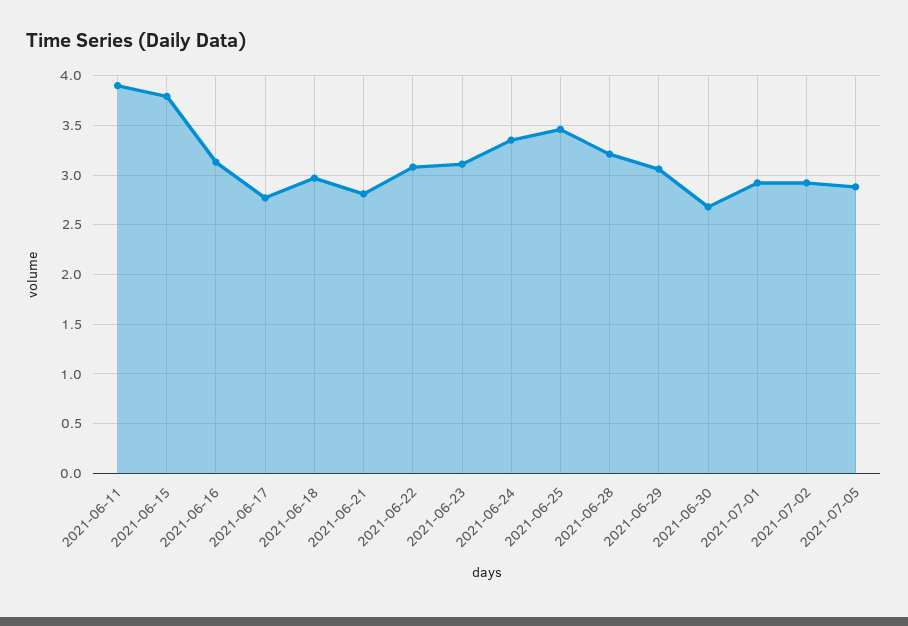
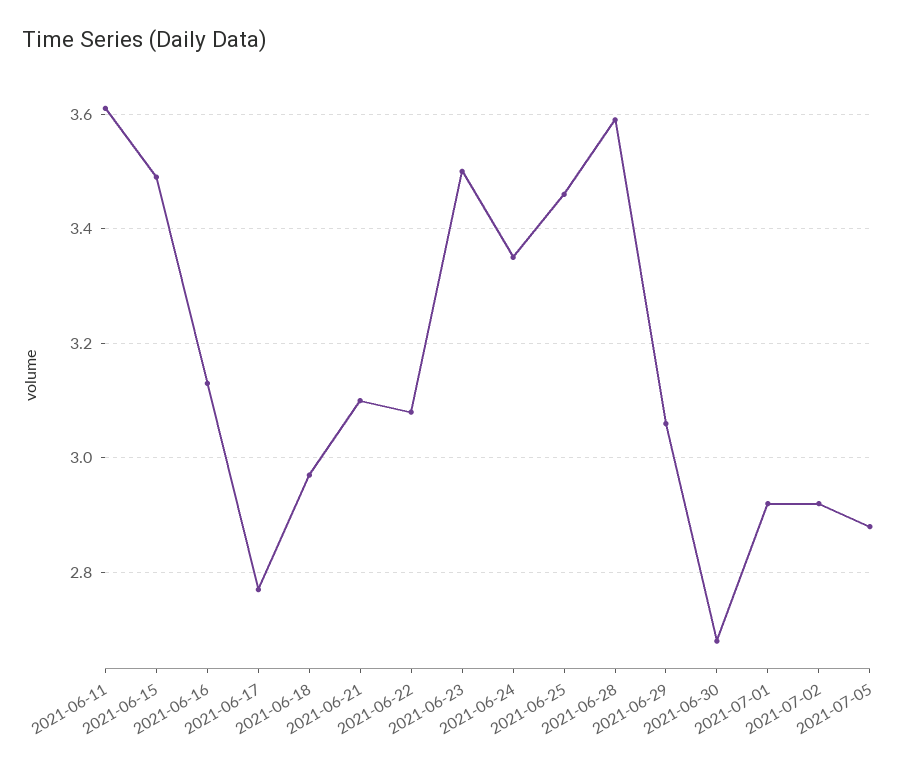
2021-06-11: 3.9 -> 3.6
2021-06-15: 3.8 -> 3.5
2021-06-21: 2.8 -> 3.1
2021-06-23: 3.1 -> 3.5
2021-06-28: 3.2 -> 3.6

